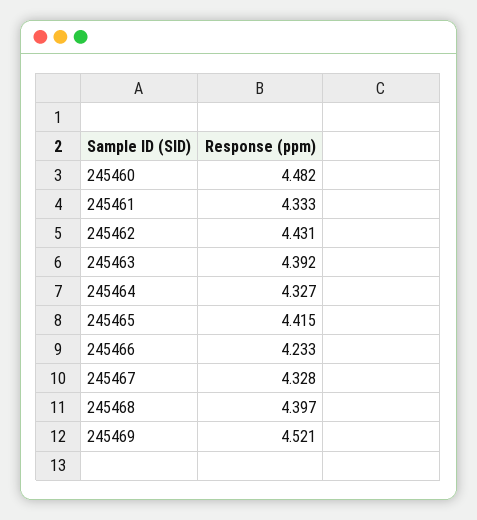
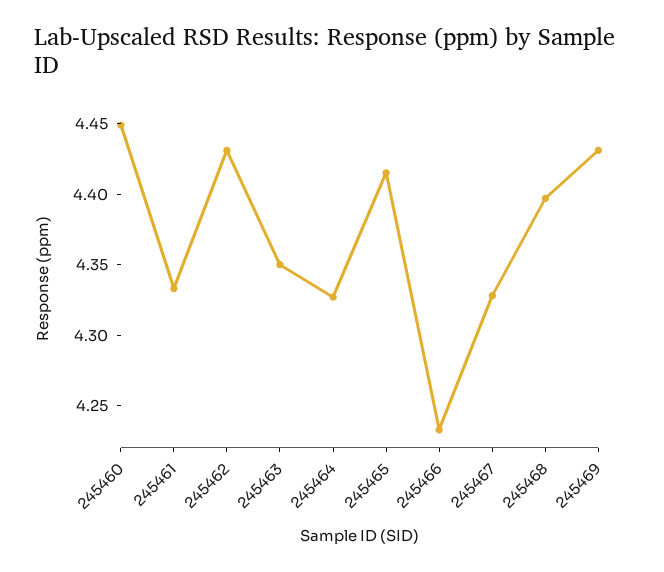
245460: 4.482 -> 4.45
245463: 4.392 -> 4.35
245469: 4.521 -> 4.43

